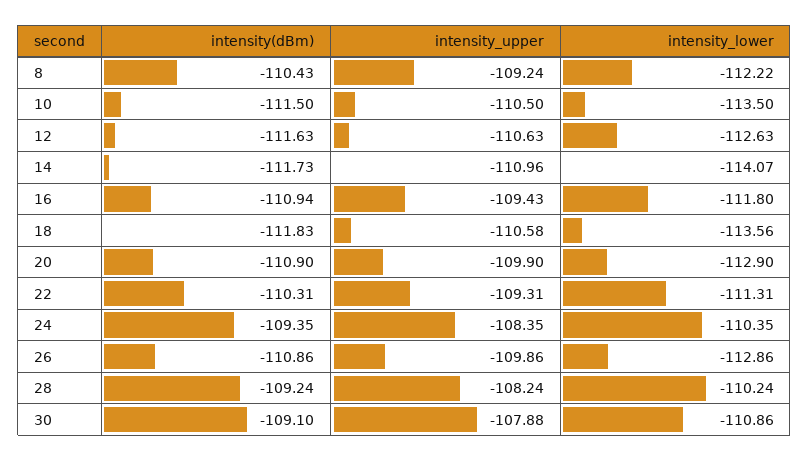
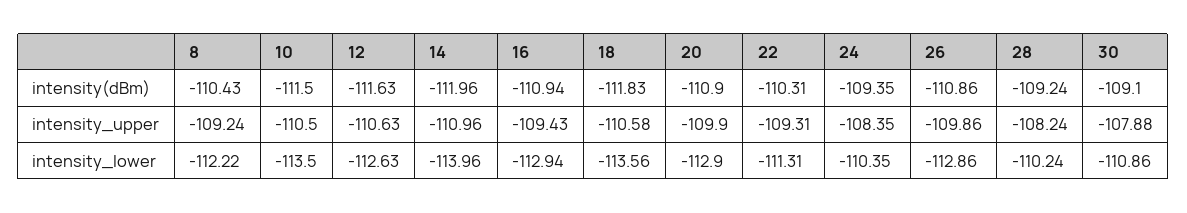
intensity(dBm), 14: -111.73 -> -111.96
intensity_lower, 14: -114.07 -> -113.96
intensity_lower, 16: -111.8 -> -112.94

